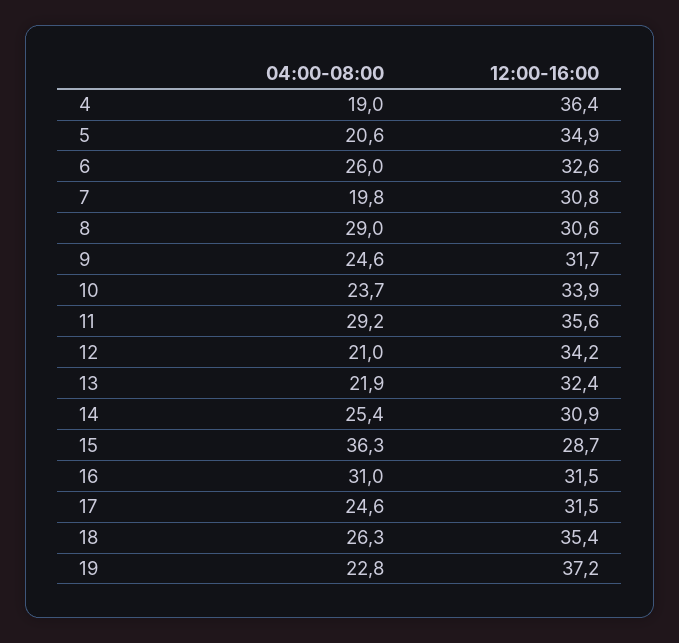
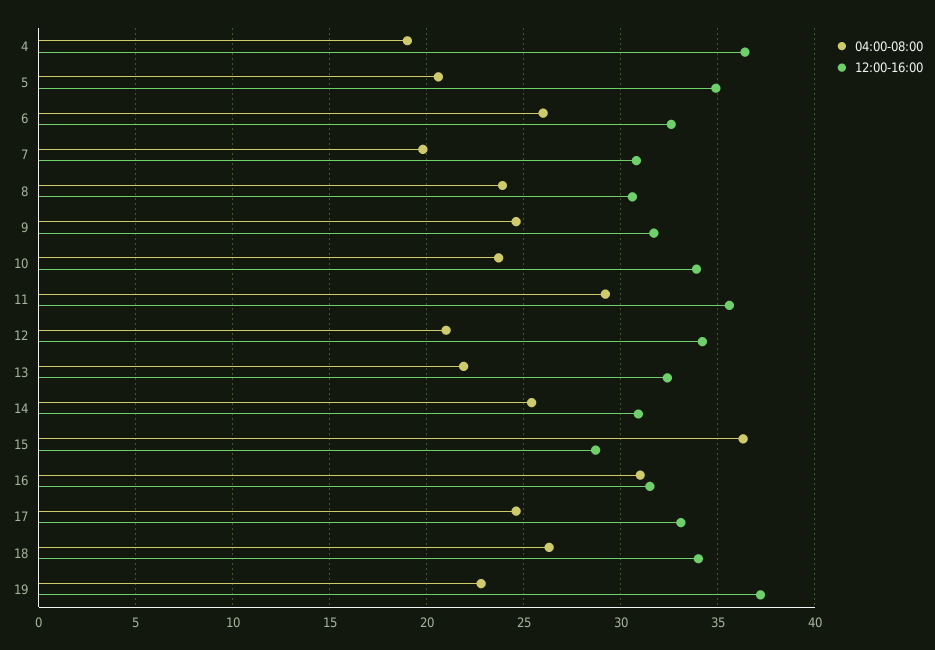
04:00-08:00, 8: 29 -> 24
12:00-16:00, 17: 31.5 -> 33
12:00-16:00, 18: 35.4 -> 34

